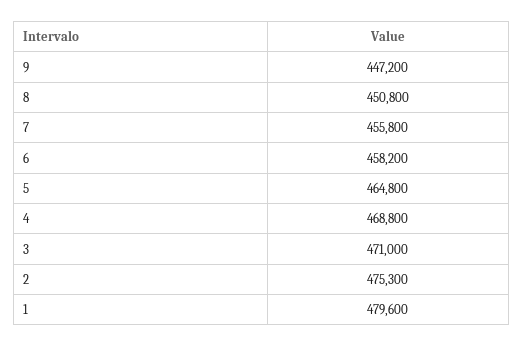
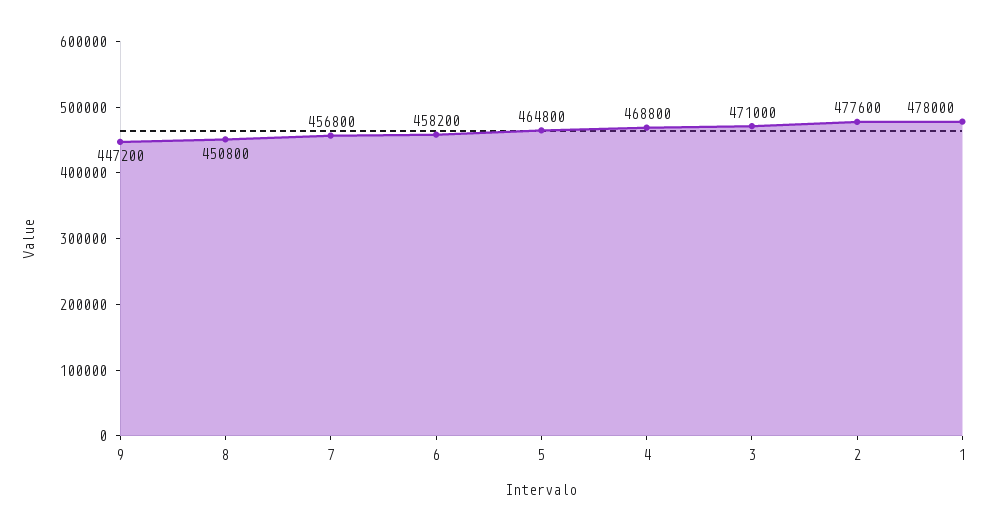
7: 455800 -> 456800
2: 475300 -> 477600
1: 479600 -> 478000

